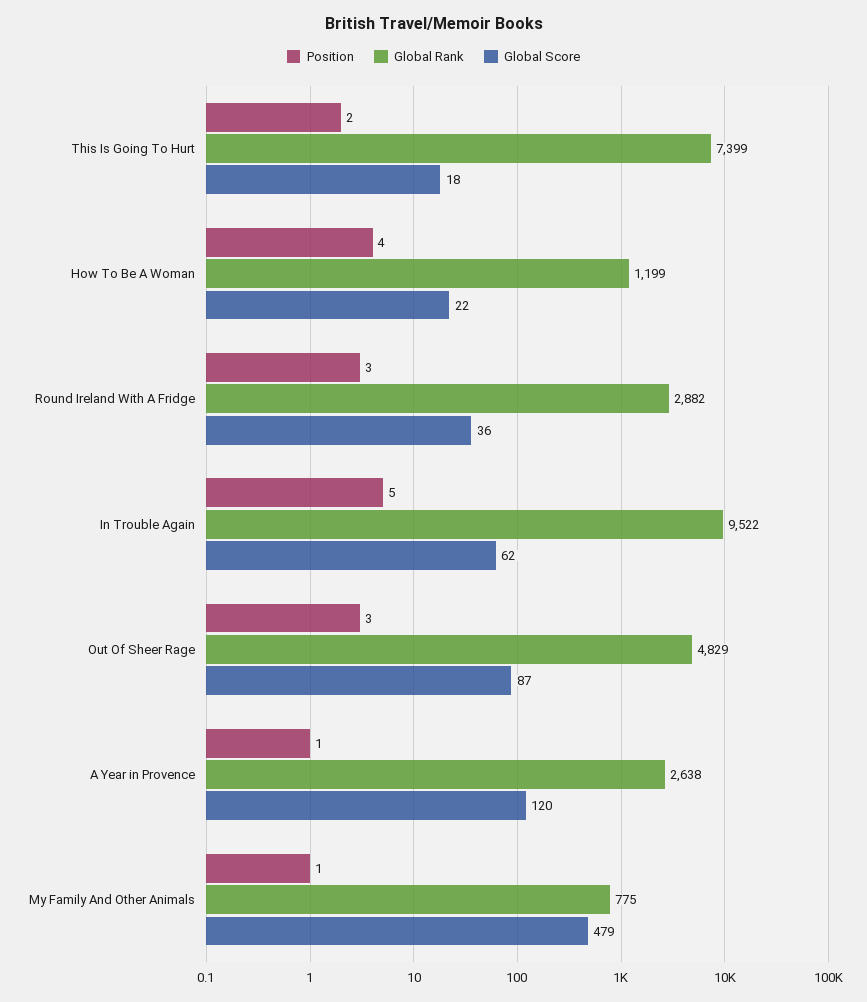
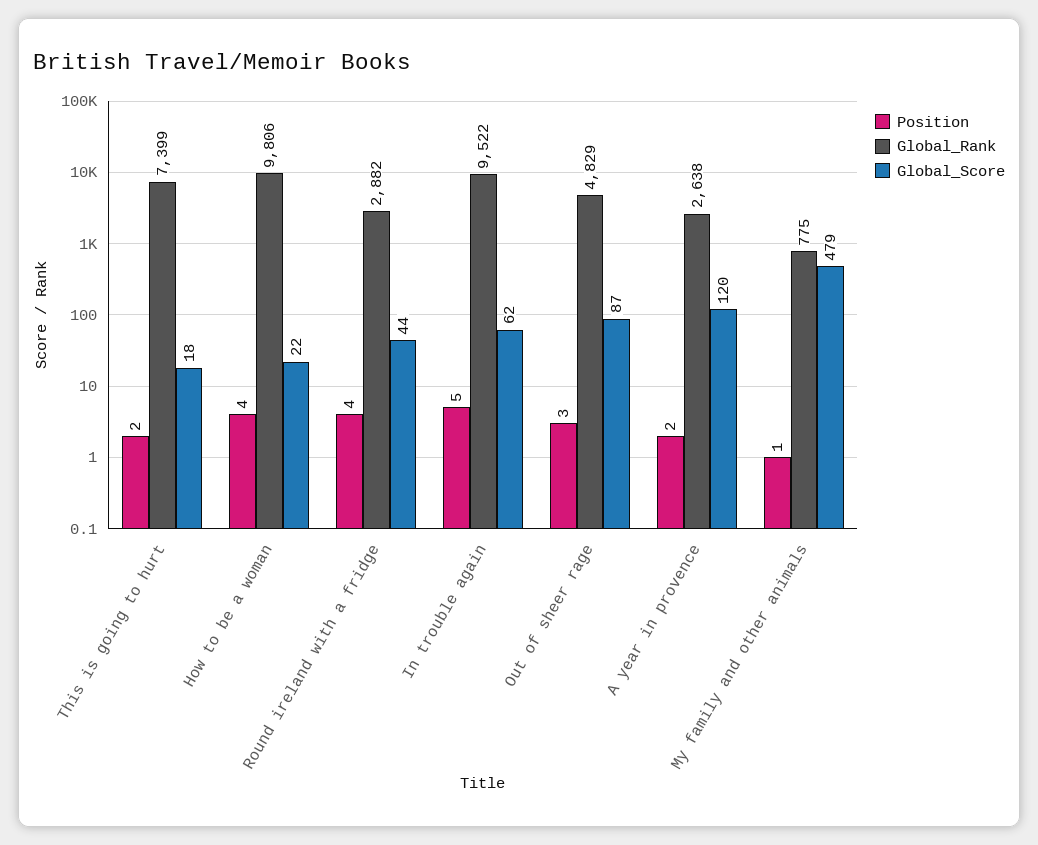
Global Rank, How To Be A Woman: 1199 -> 9806
Position, Round Ireland With A Fridge: 3 -> 4
Global Score, Round Ireland With A Fridge: 36 -> 44
Position, A Year in Provence: 1 -> 2

